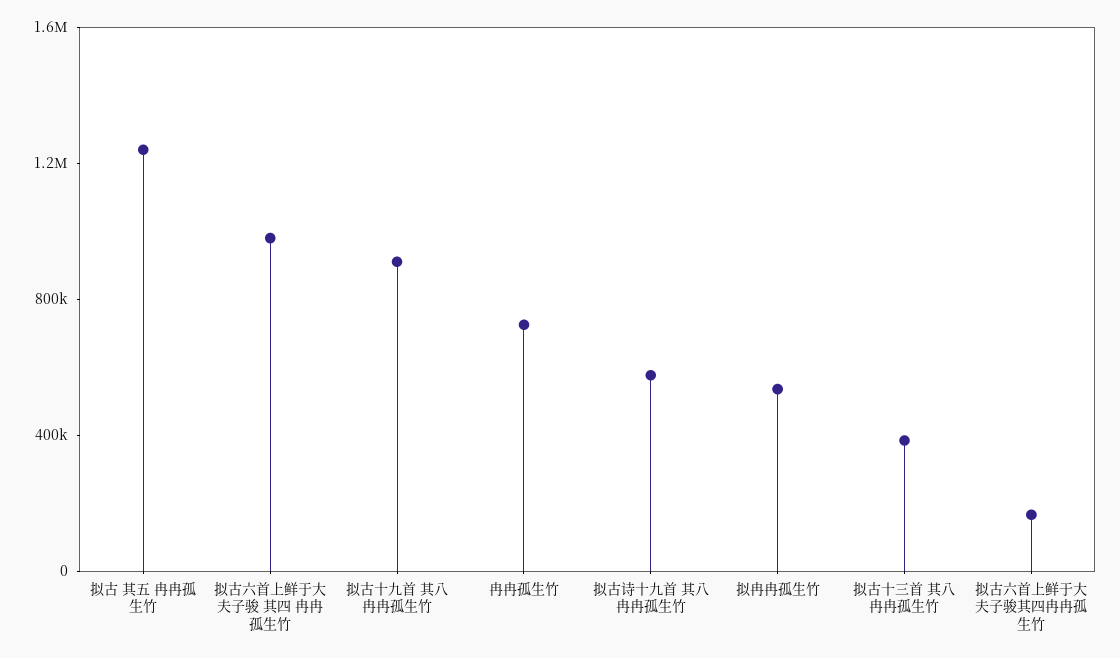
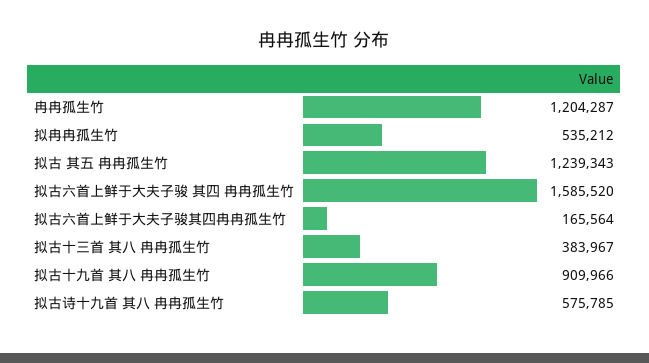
拟古六首上鲜于大夫子骏 其四 冉冉孤生竹: 1000000 -> 1585520
冉冉孤生竹: 700000 -> 1204287

